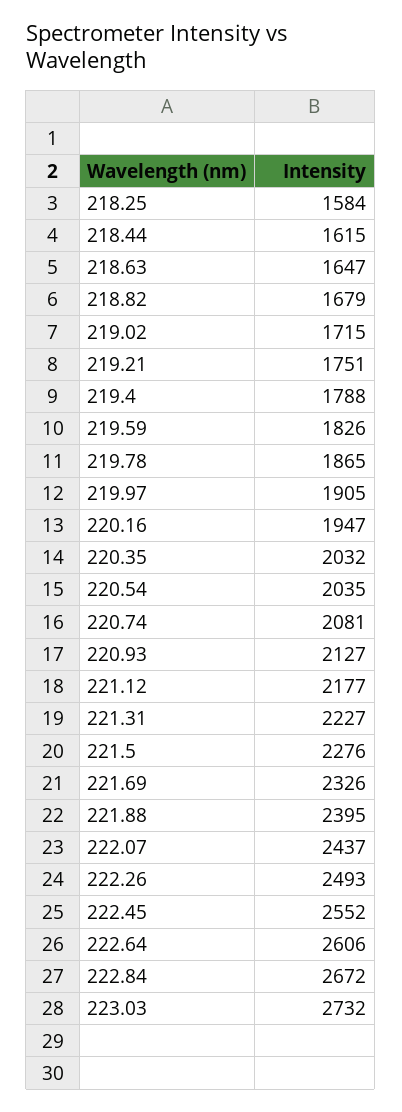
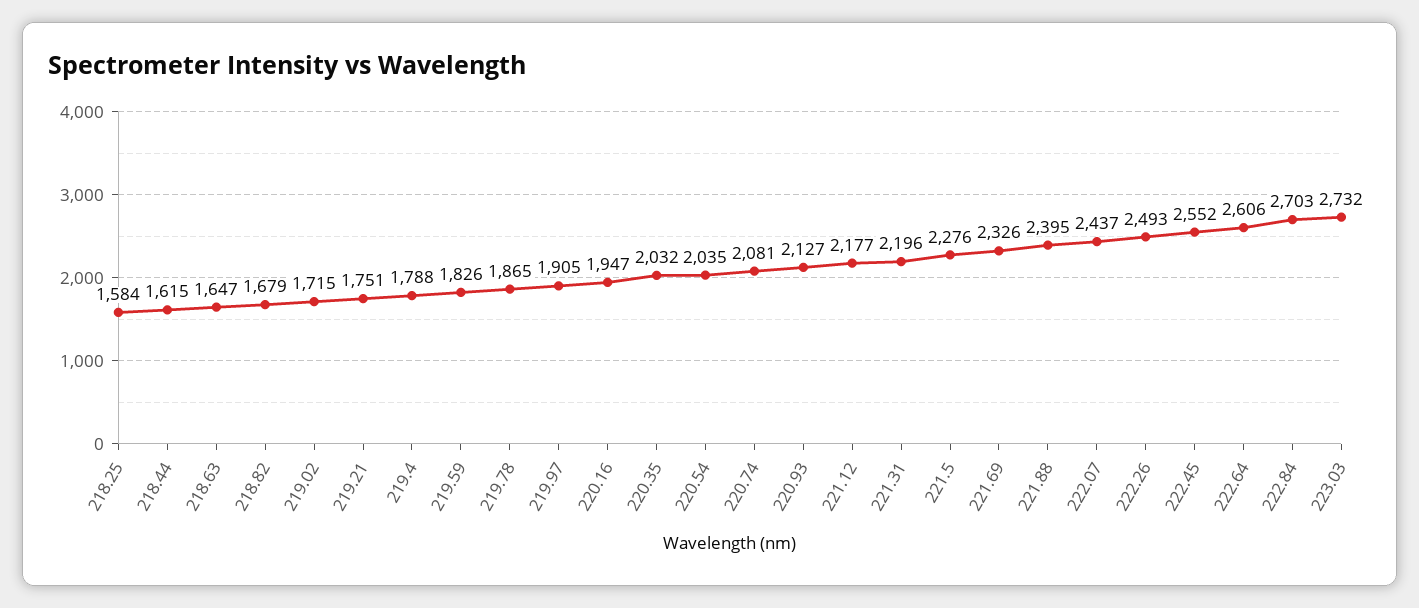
221.31: 2227 -> 2196
222.84: 2672 -> 2703

